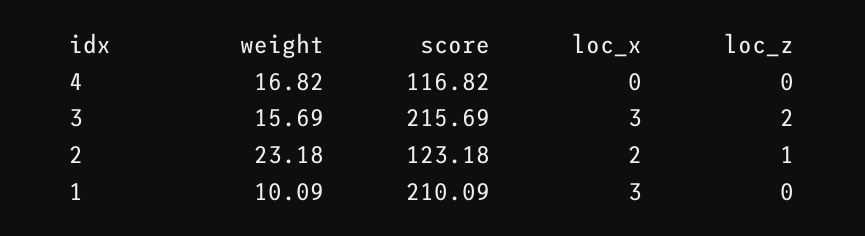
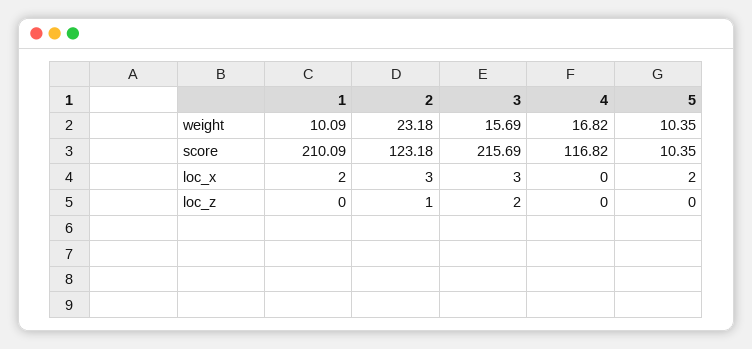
loc_x, 2: 2 -> 3
loc_x, 1: 3 -> 2
weight, 5: none -> 10.35
score, 5: none -> 10.35
loc_x, 5: none -> 2
loc_z, 5: none -> 0

